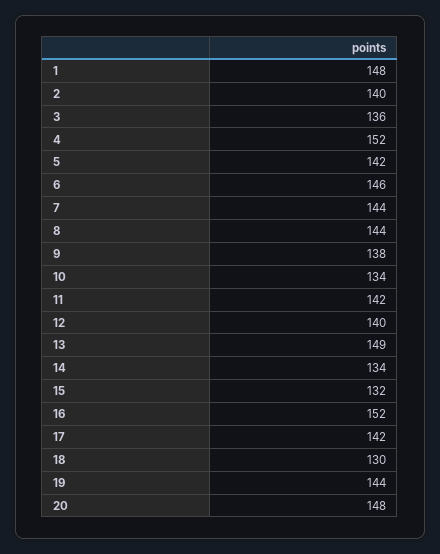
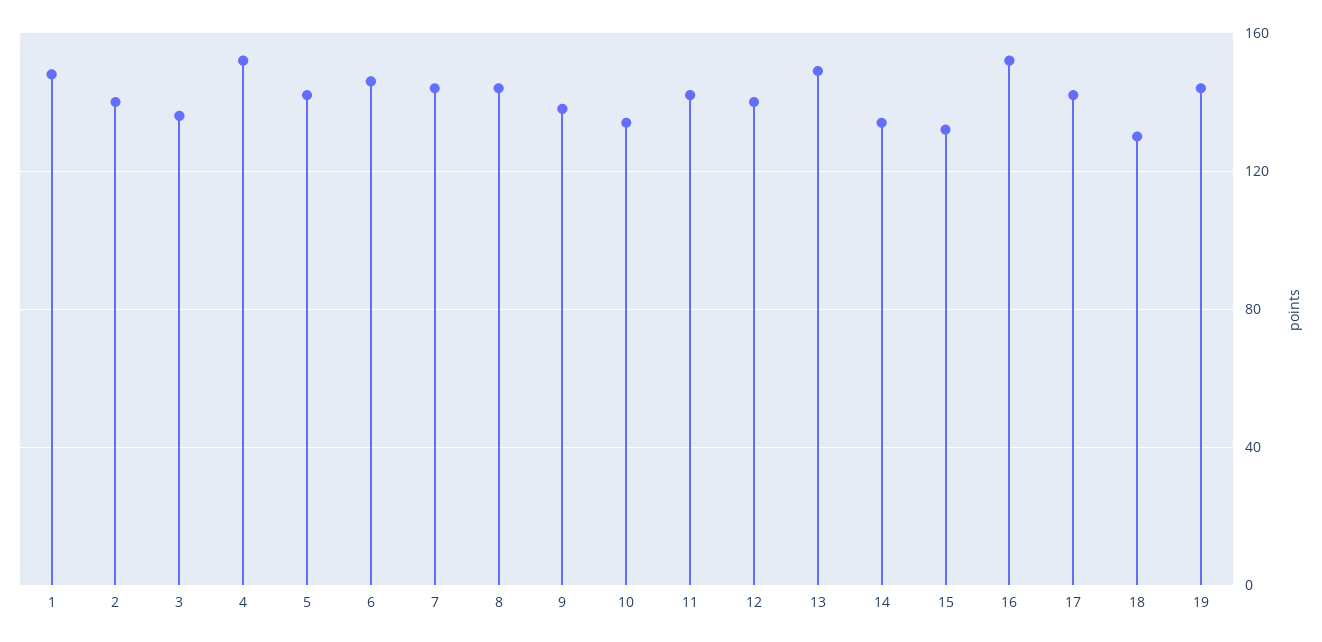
20: 148 -> none

